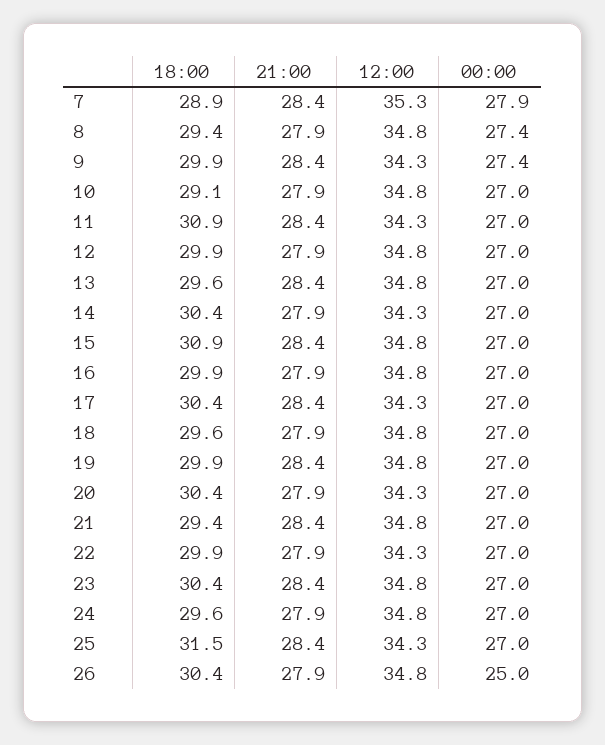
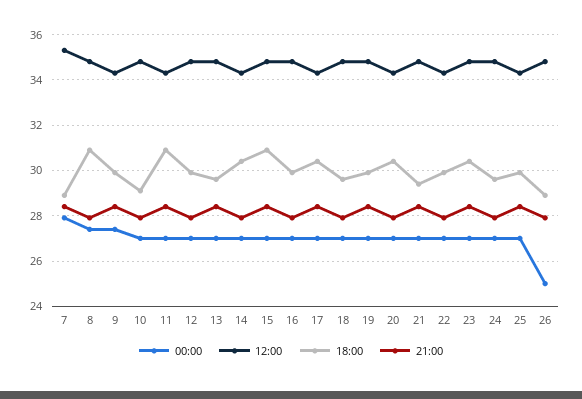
18:00, 8: 29.4 -> 31
18:00, 25: 31.5 -> 30
18:00, 26: 30.4 -> 29

